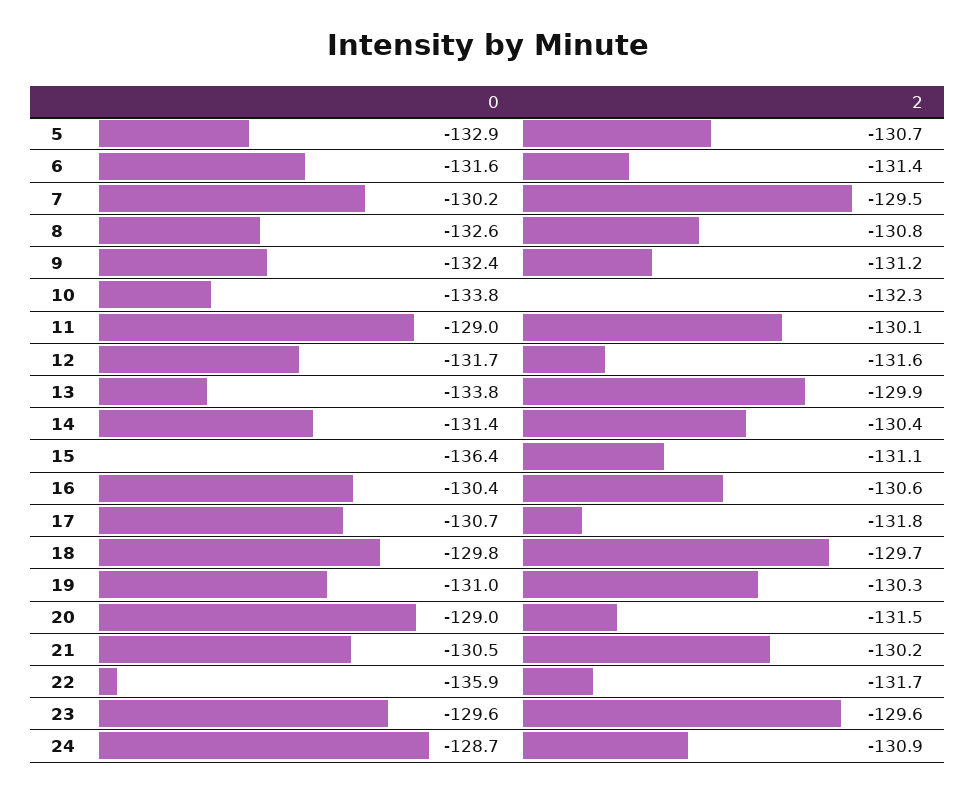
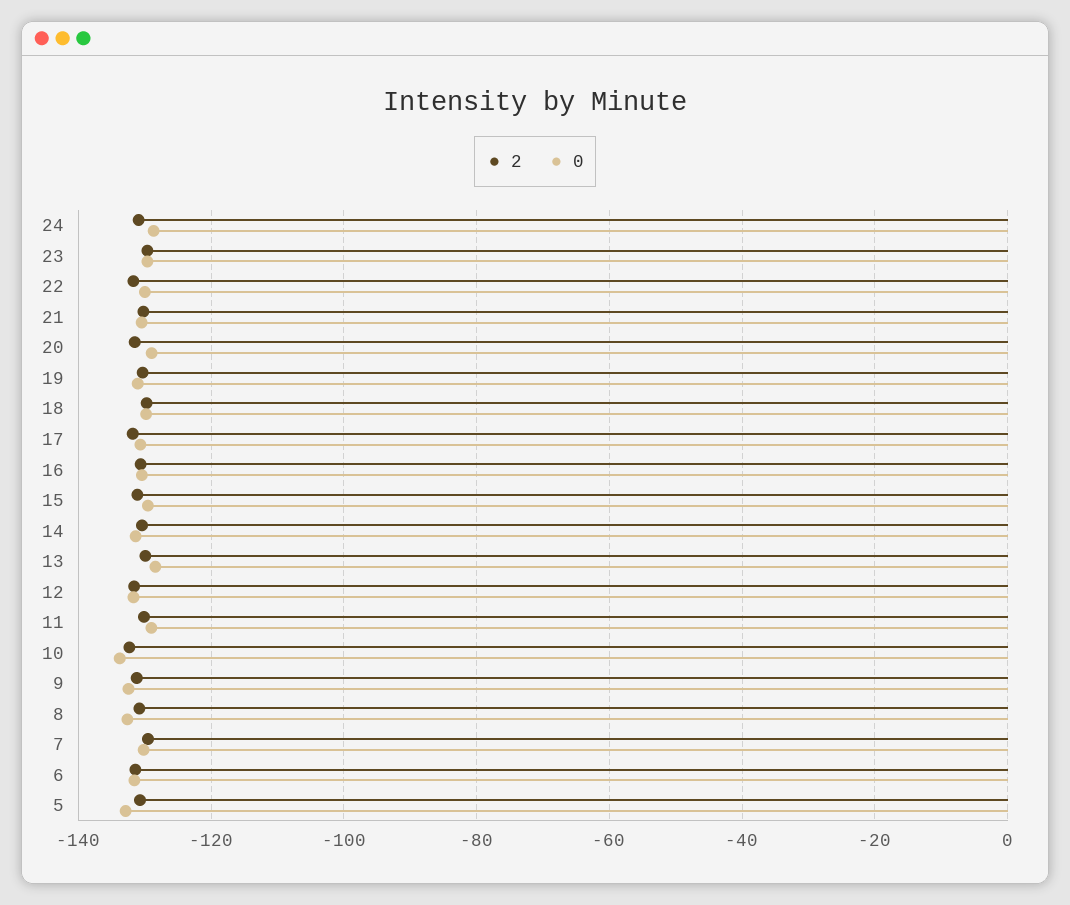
0, 13: -133.8 -> -128
0, 15: -136.4 -> -130
0, 22: -135.9 -> -130

